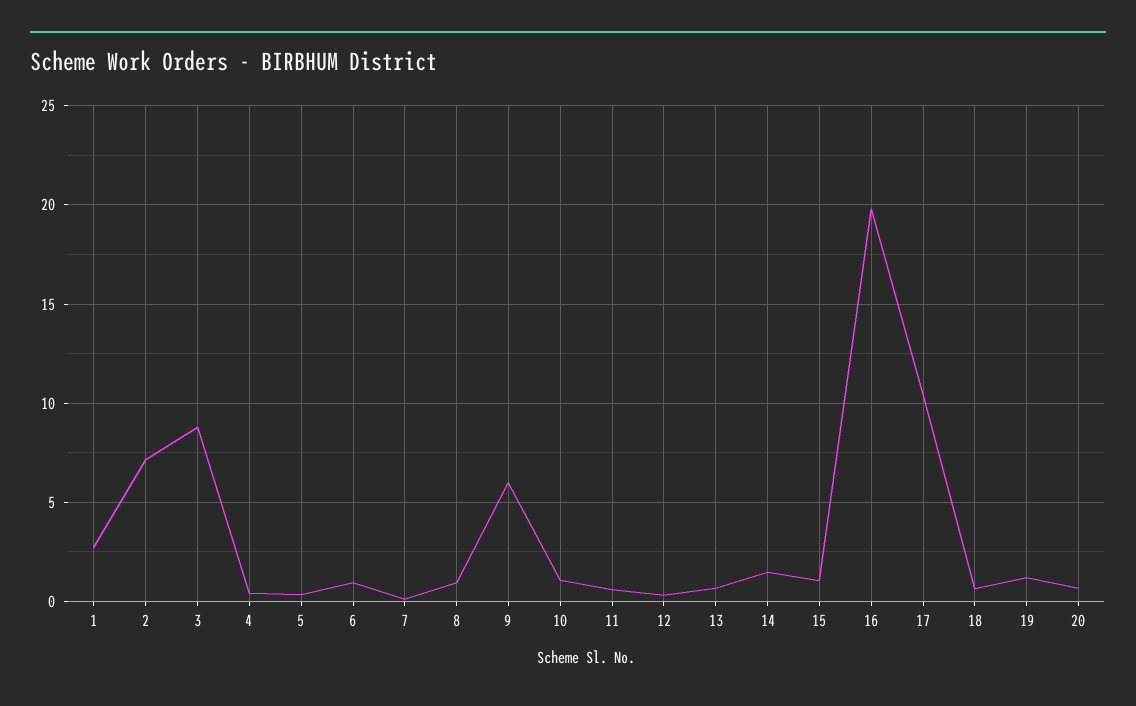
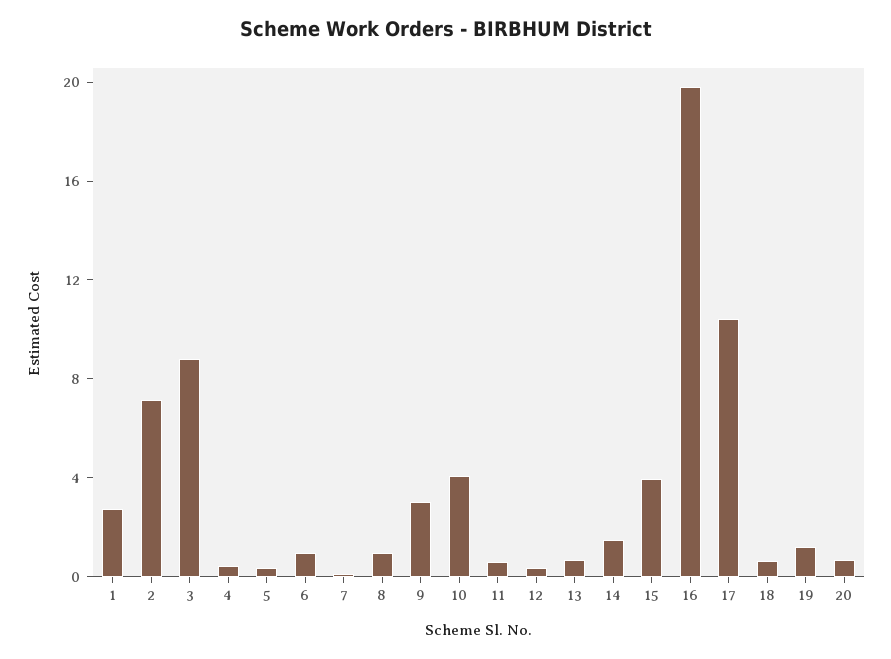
9: 6 -> 3
10: 1 -> 4
15: 1 -> 4

